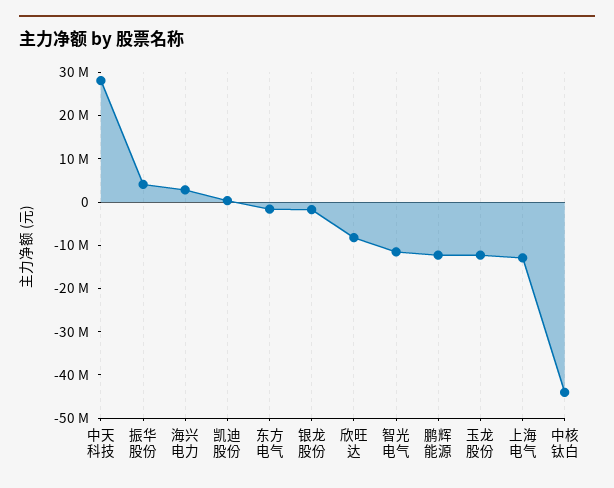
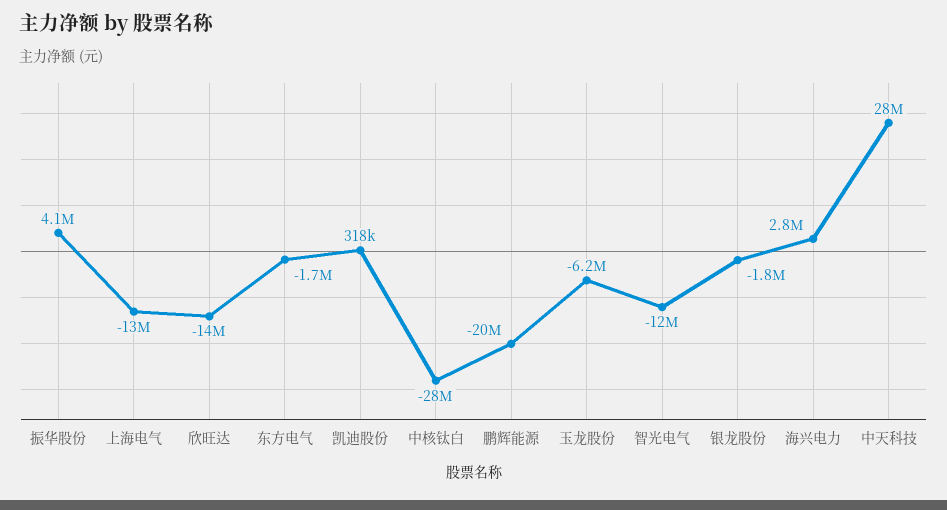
欣旺达: -8000000 -> -14000000
鹏辉能源: -12000000 -> -20000000
玉龙股份: -12000000 -> -6200000
中核钛白: -44000000 -> -28000000

